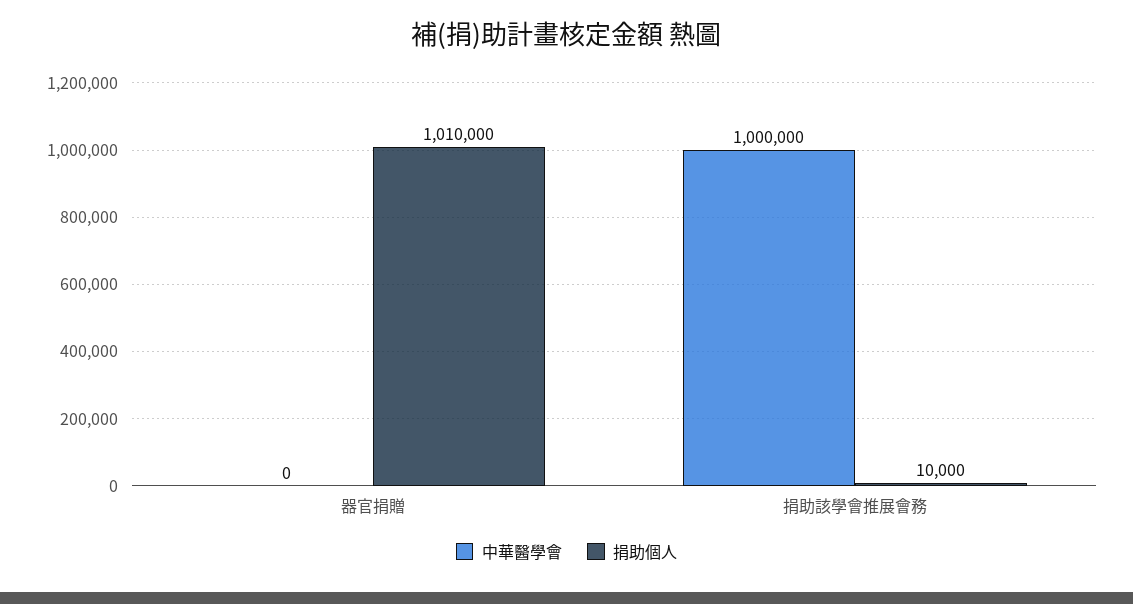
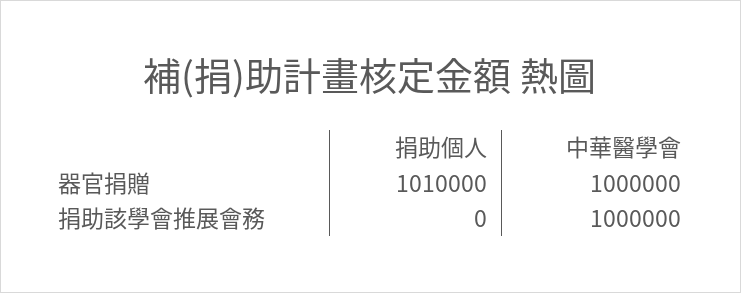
中華醫學會, 器官捐贈: 0 -> 1000000
捐助個人, 捐助該學會推展會務: 10000 -> 0

